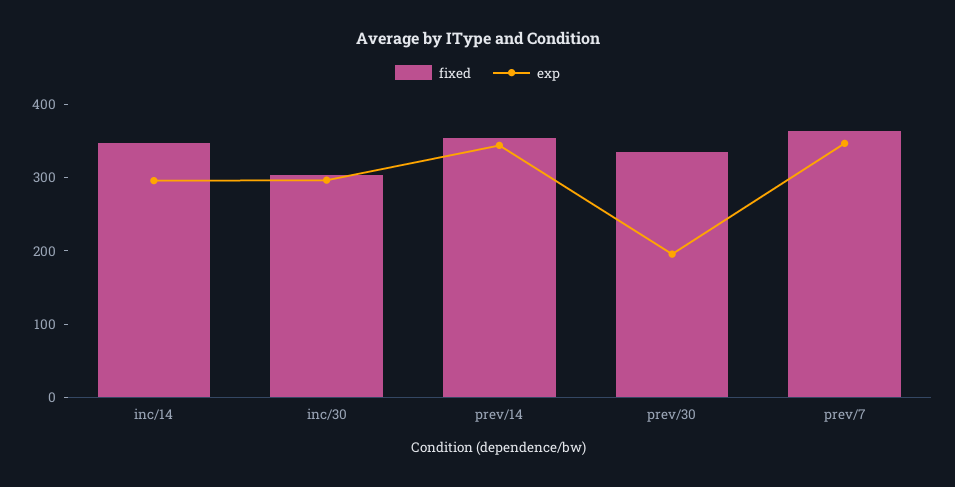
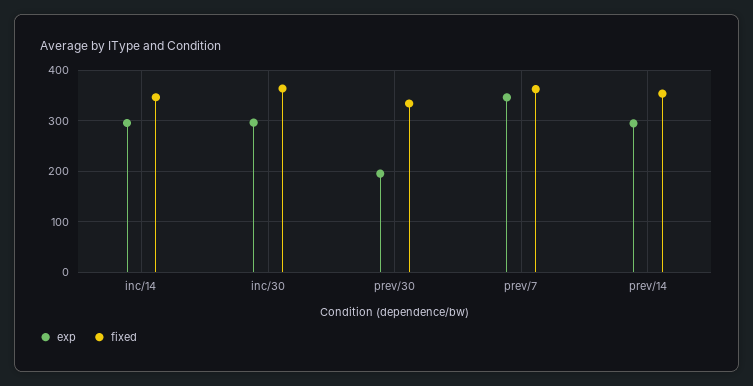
fixed, inc/30: 300 -> 360
exp, prev/14: 340 -> 300

